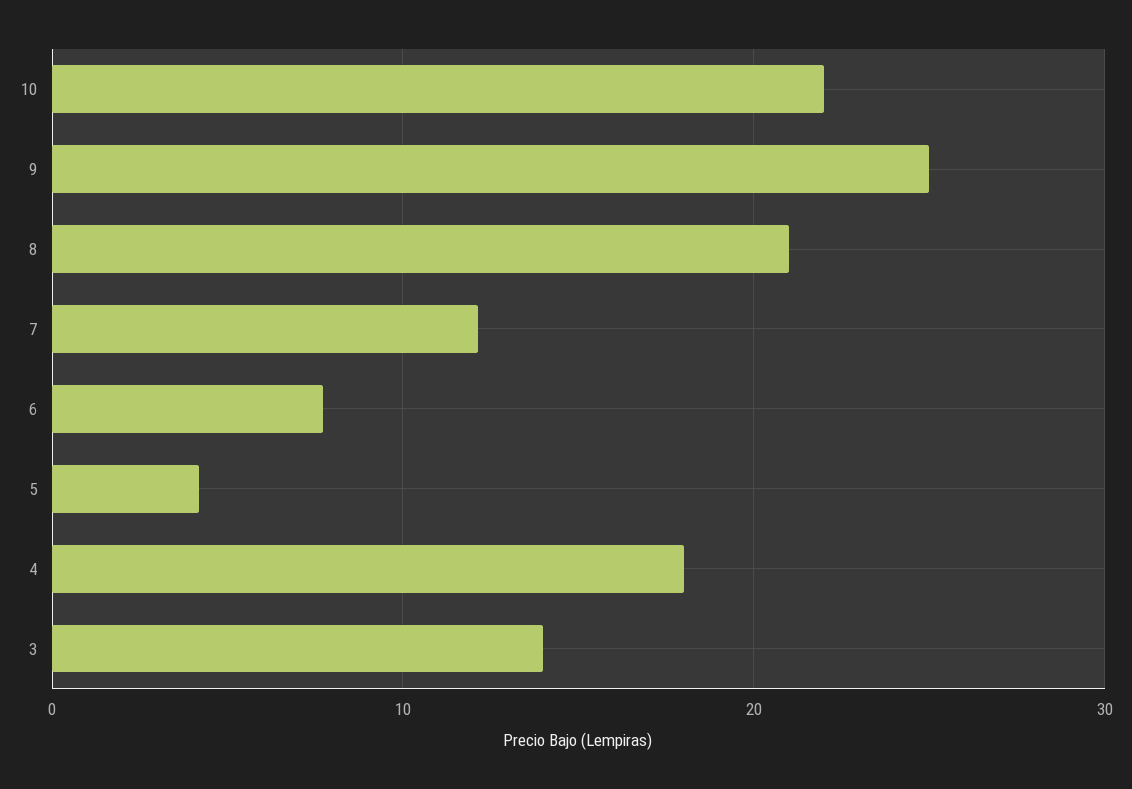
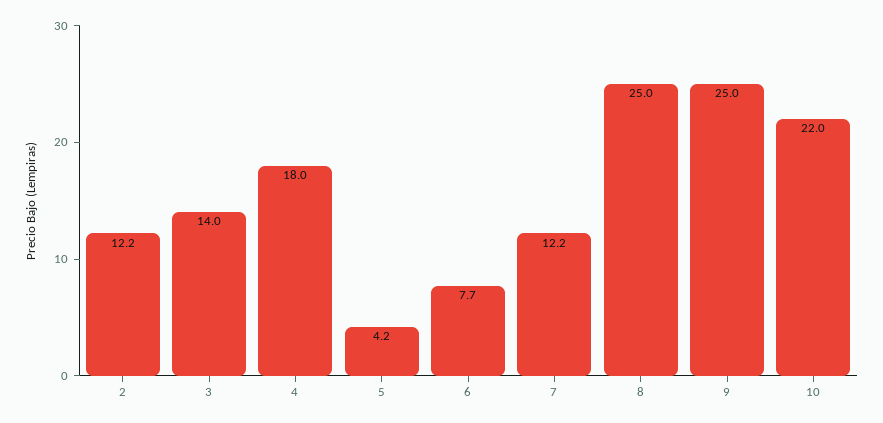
8: 21 -> 25
2: none -> 12.2

